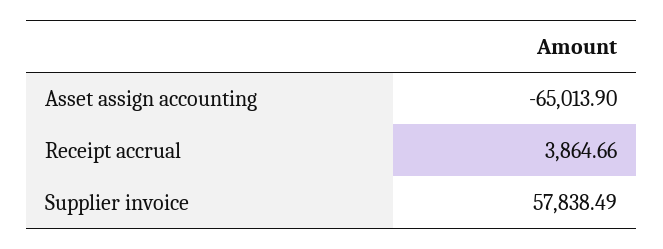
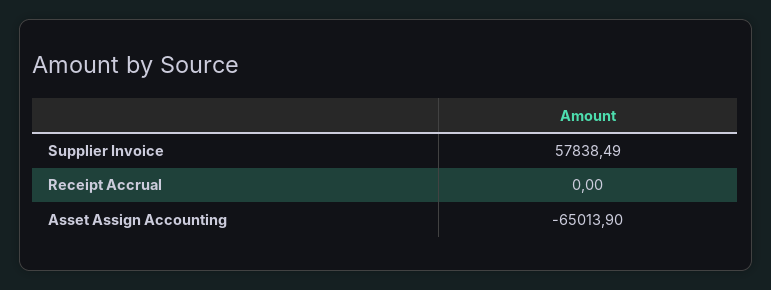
Receipt accrual: 3864.66 -> 0

